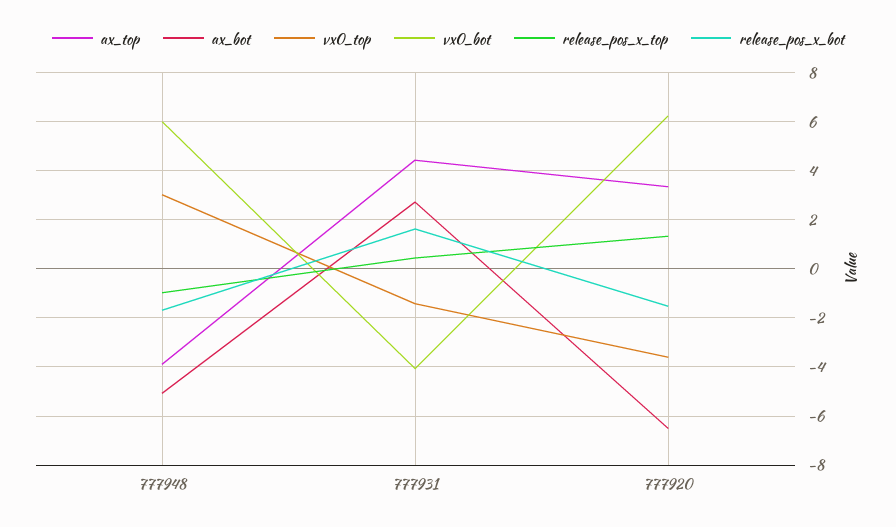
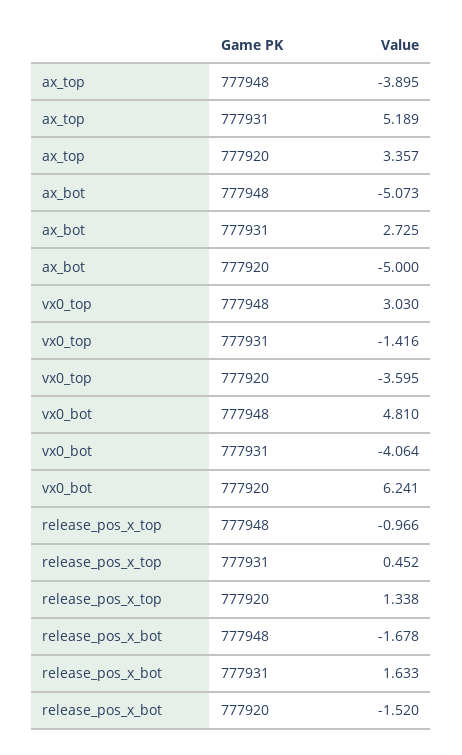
vx0_bot, 777948: 6 -> 4.81
ax_top, 777931: 4.5 -> 5.189
ax_bot, 777920: -6.5 -> -5

